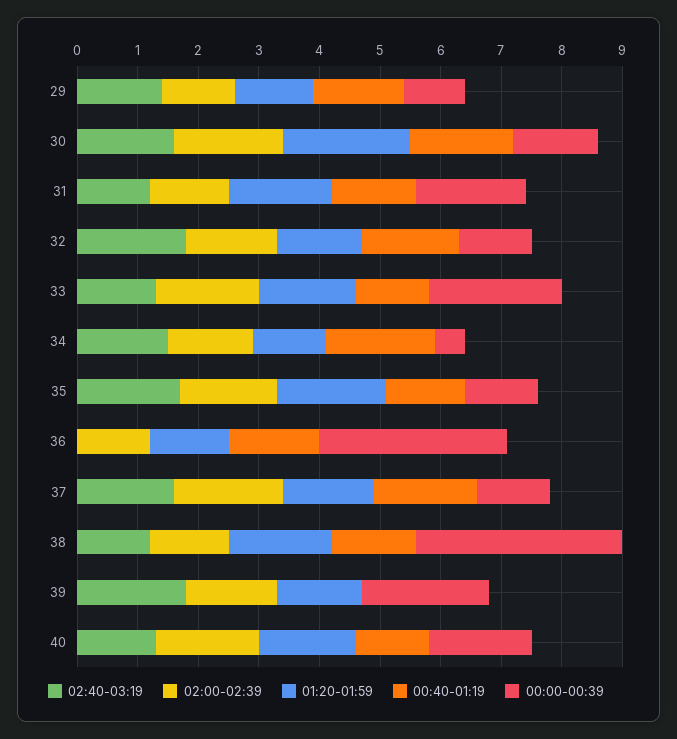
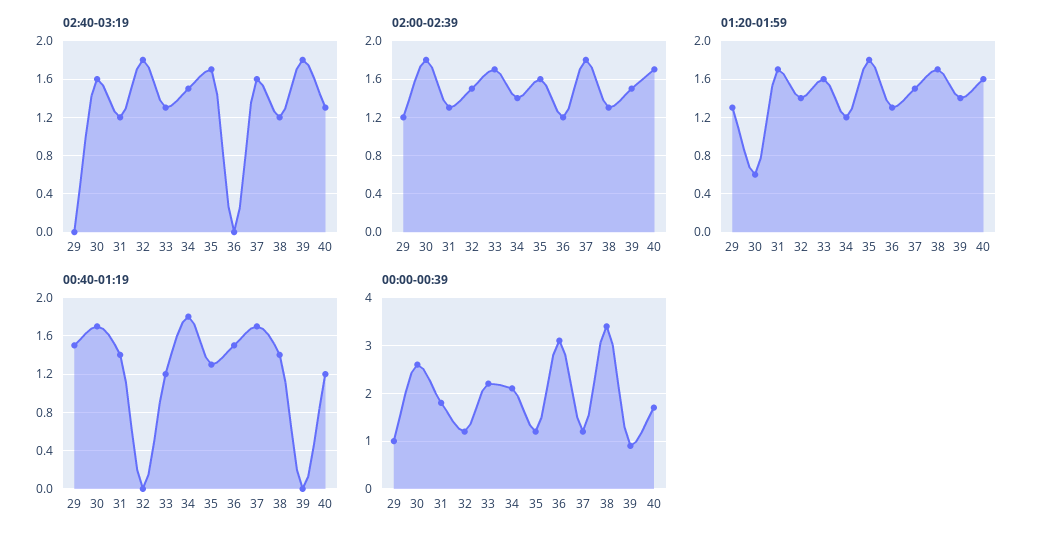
02:40-03:19, 29: 1.5 -> 0
01:20-01:59, 30: 2 -> 0.6
00:00-00:39, 30: 1.5 -> 2.5
00:40-01:19, 32: 1.5 -> 0
00:00-00:39, 34: 0.5 -> 2
00:00-00:39, 39: 2 -> 1

